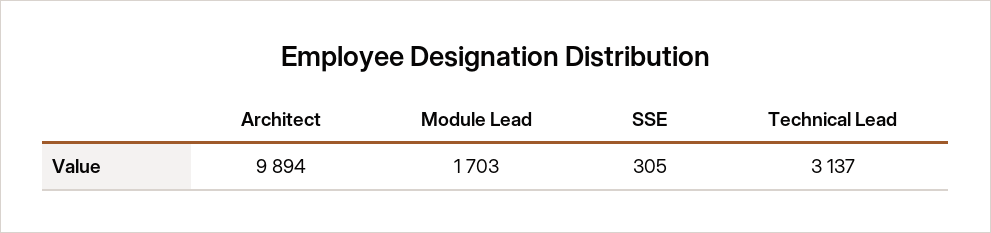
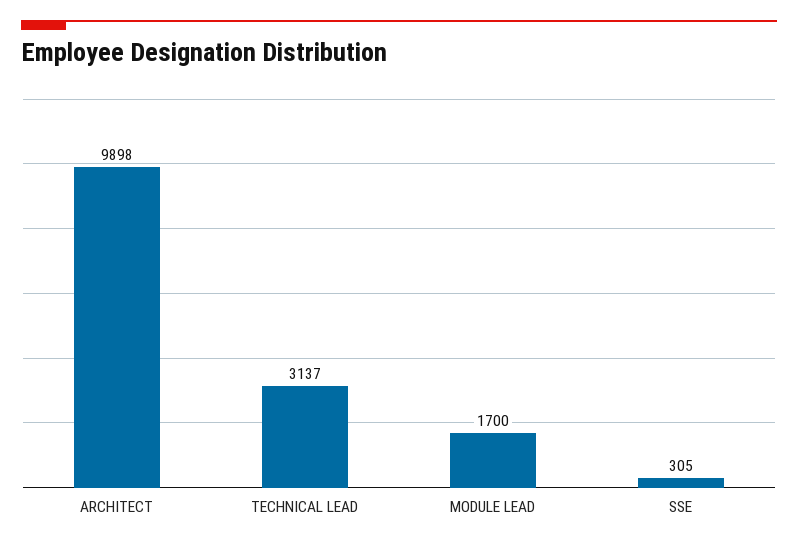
Architect: 9894 -> 9898
Module Lead: 1703 -> 1700

